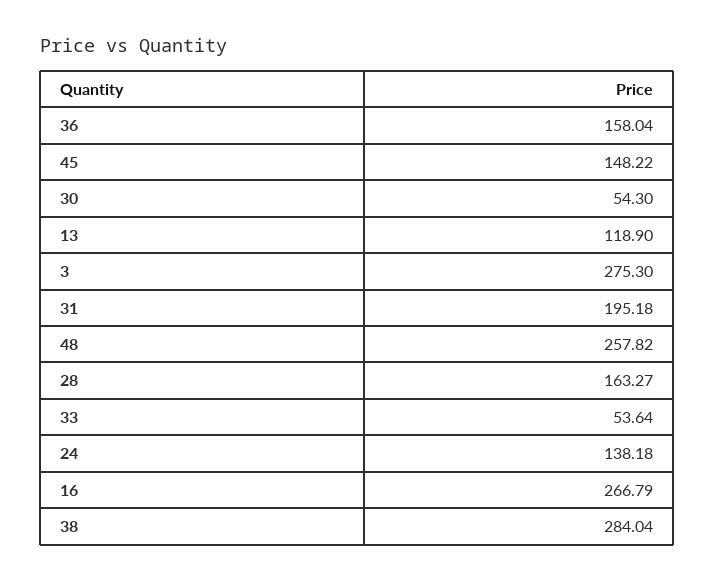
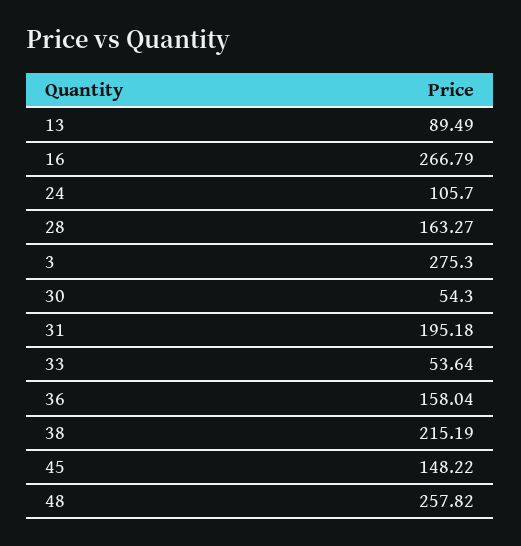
13: 118.9 -> 89.49
24: 138.18 -> 105.7
38: 284.04 -> 215.19

